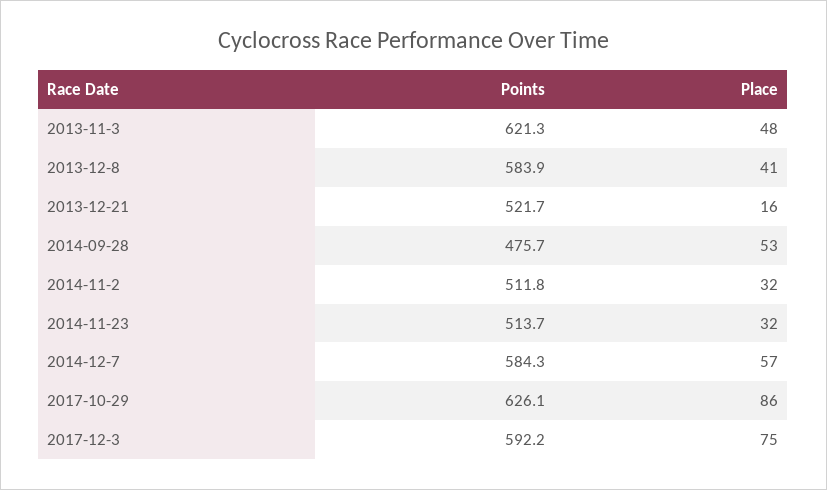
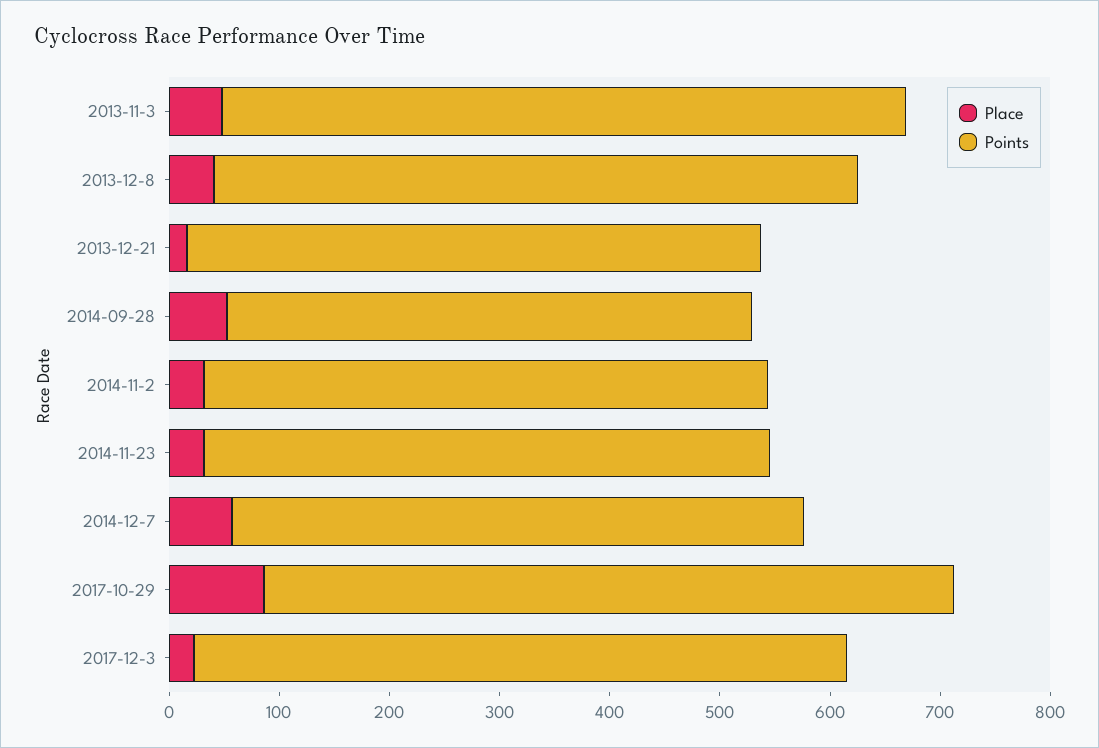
Points, 2014-12-7: 584.3 -> 520
Place, 2017-12-3: 75 -> 20

